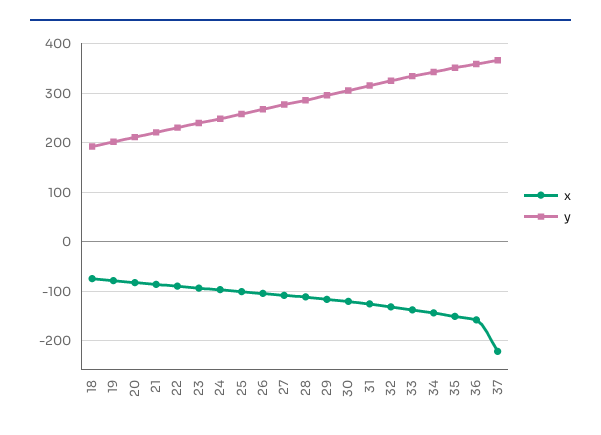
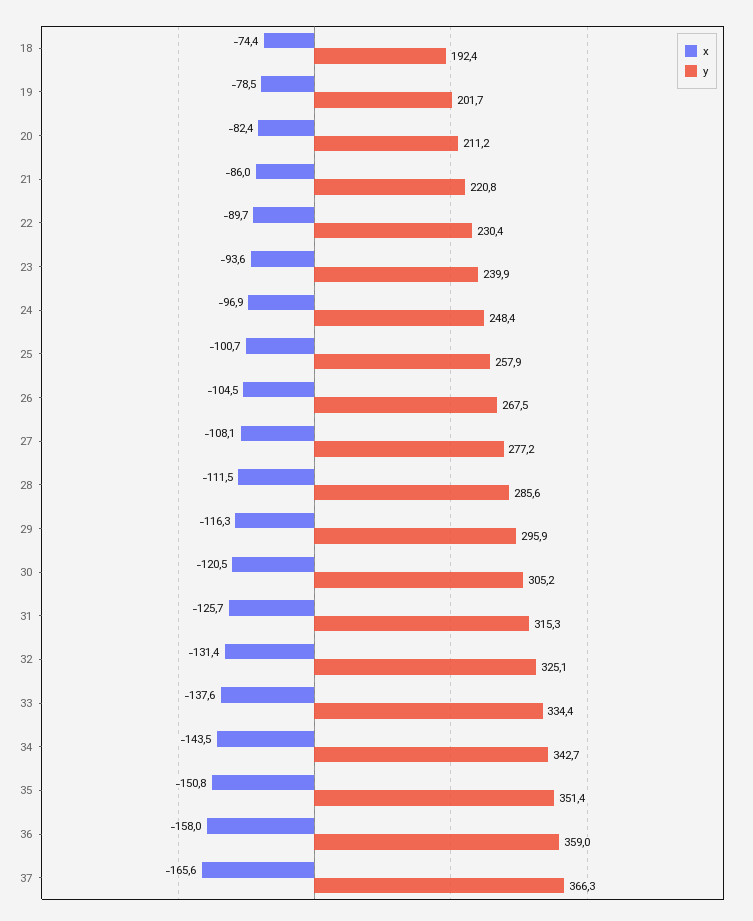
x, 37: -220 -> -165.6

